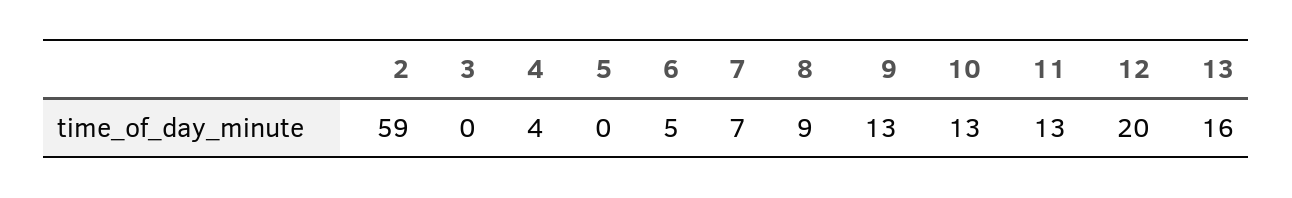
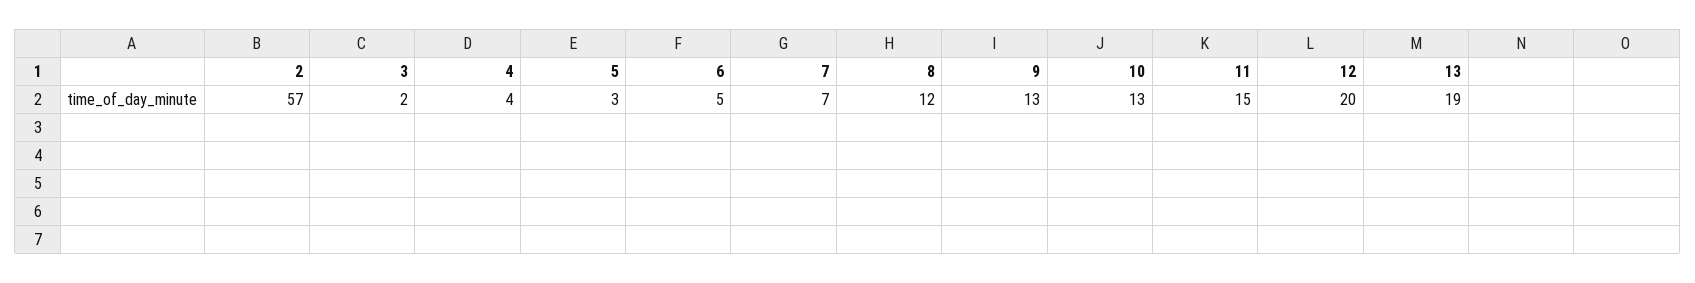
2: 59 -> 57
3: 0 -> 2
5: 0 -> 3
8: 9 -> 12
11: 13 -> 15
13: 16 -> 19

